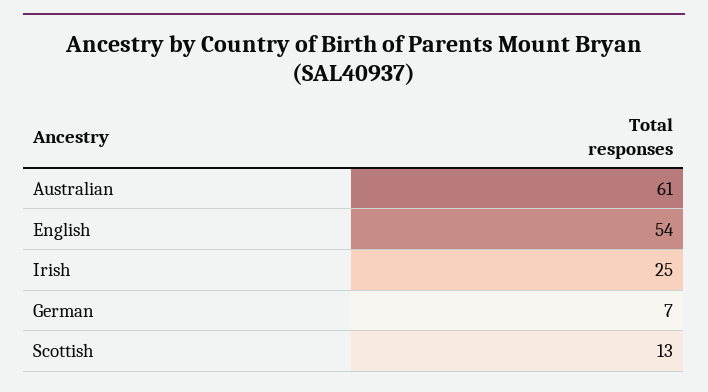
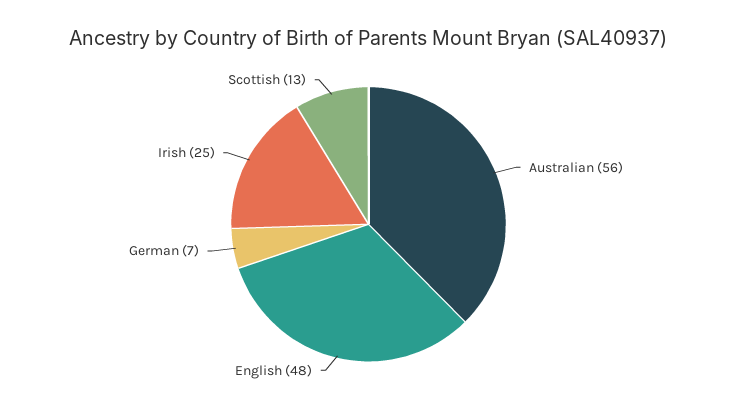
Australian: 61 -> 56
English: 54 -> 48

